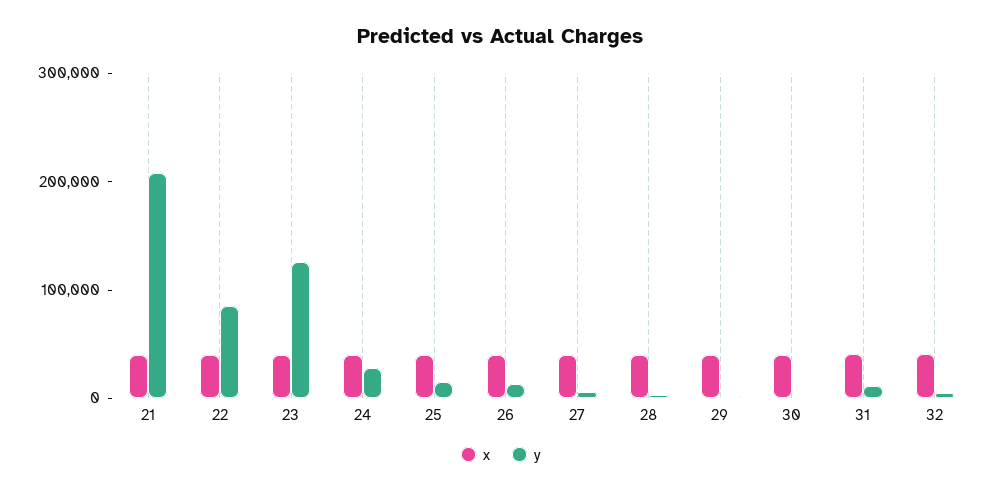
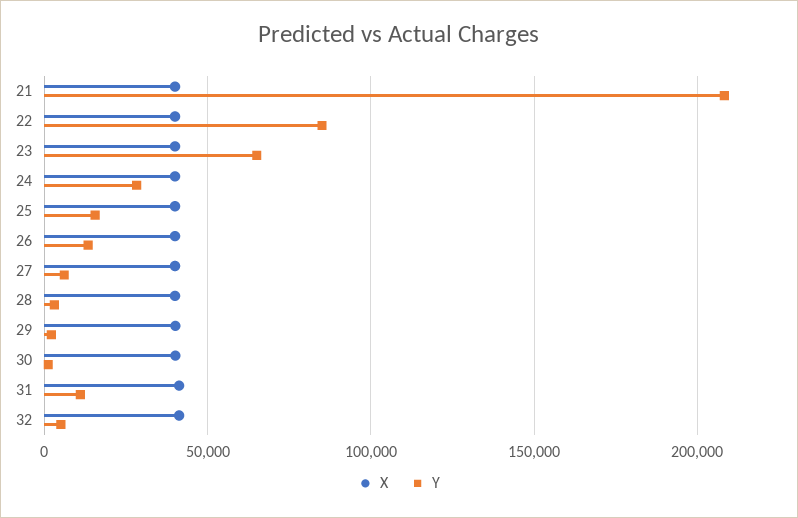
y, 23: 120000 -> 65000

